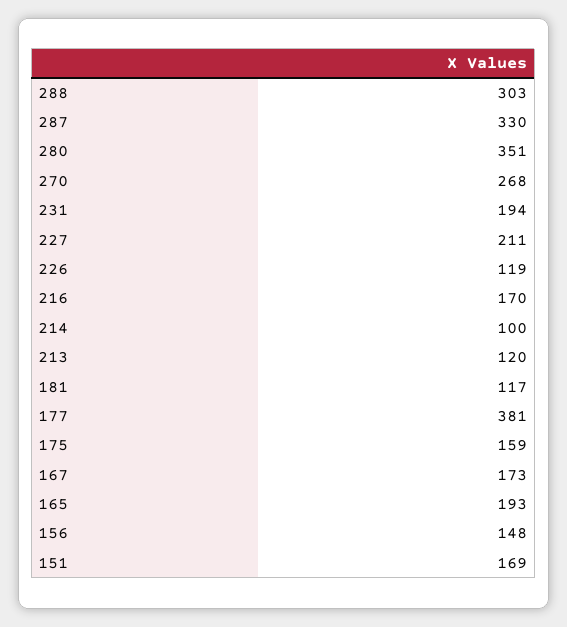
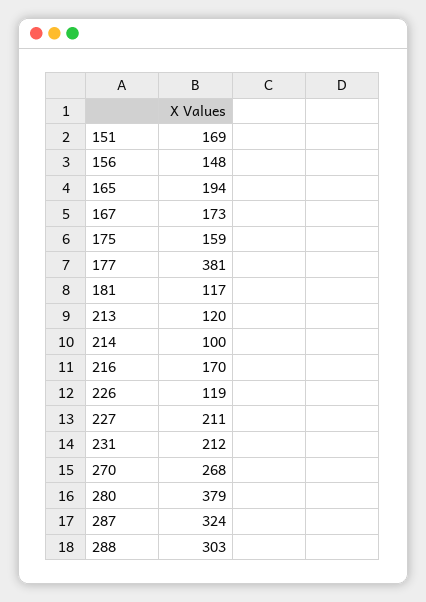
287: 330 -> 324
280: 351 -> 379
231: 194 -> 212
165: 193 -> 194

